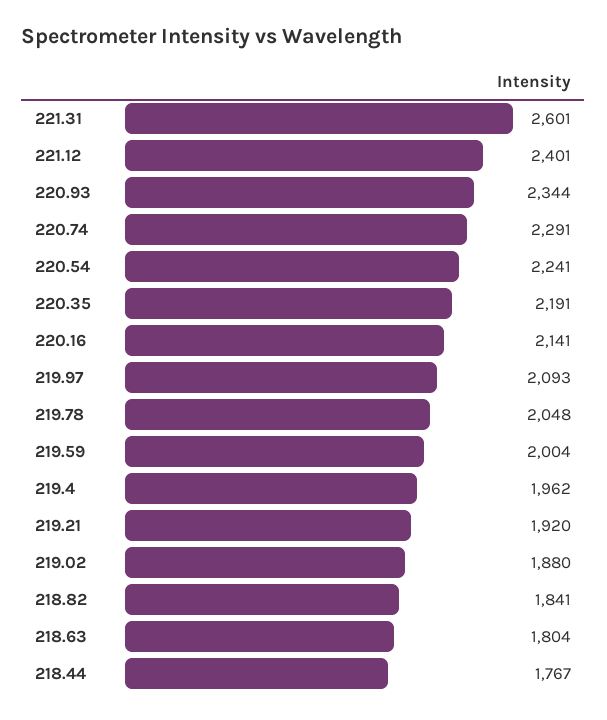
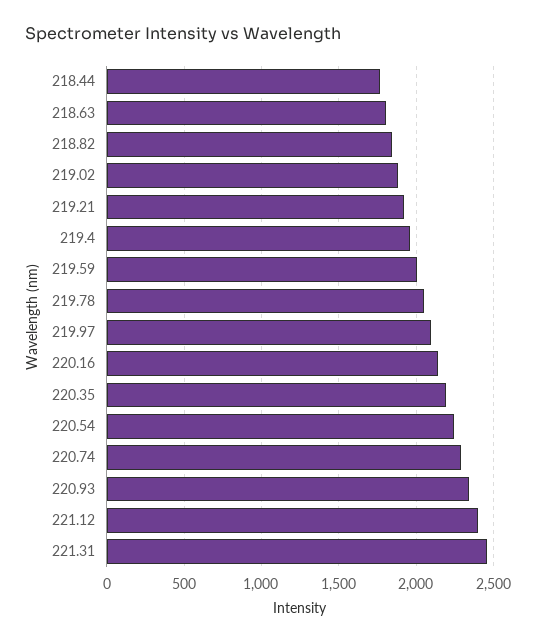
221.31: 2601 -> 2450

